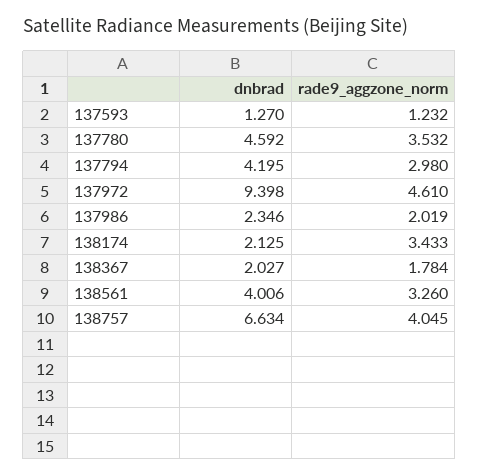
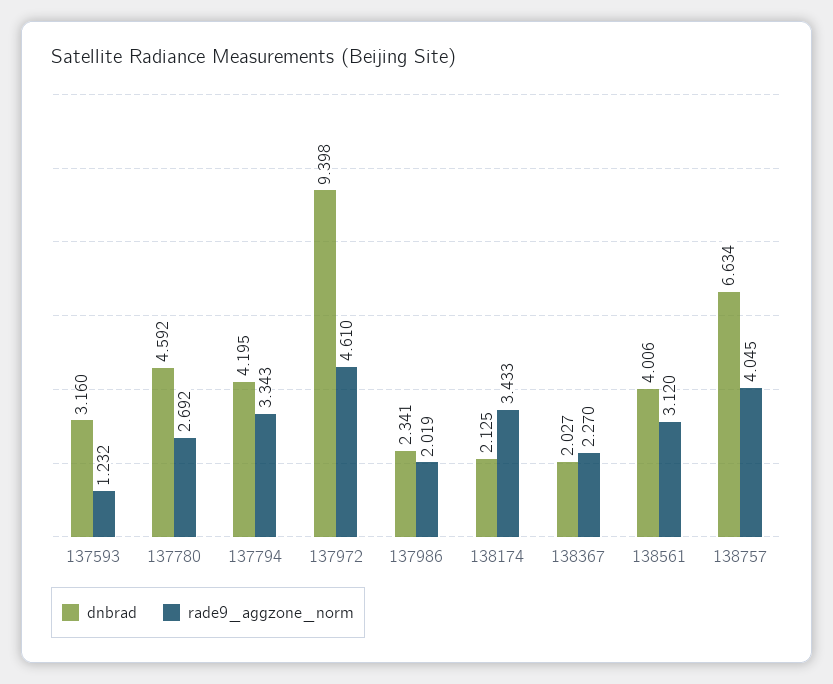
dnbrad, 137593: 1.27 -> 3.16
rade9_aggzone_norm, 137780: 3.532 -> 2.692
rade9_aggzone_norm, 137794: 2.98 -> 3.343
dnbrad, 137986: 2.346 -> 2.341
rade9_aggzone_norm, 138367: 1.784 -> 2.27
rade9_aggzone_norm, 138561: 3.26 -> 3.12

